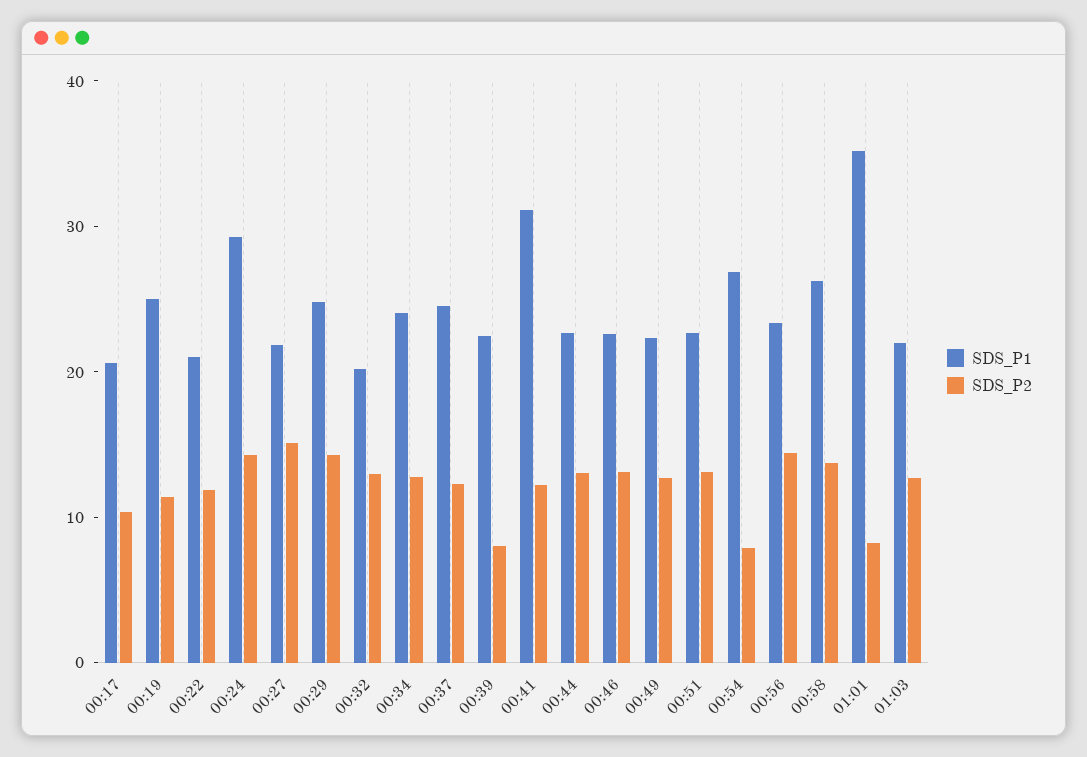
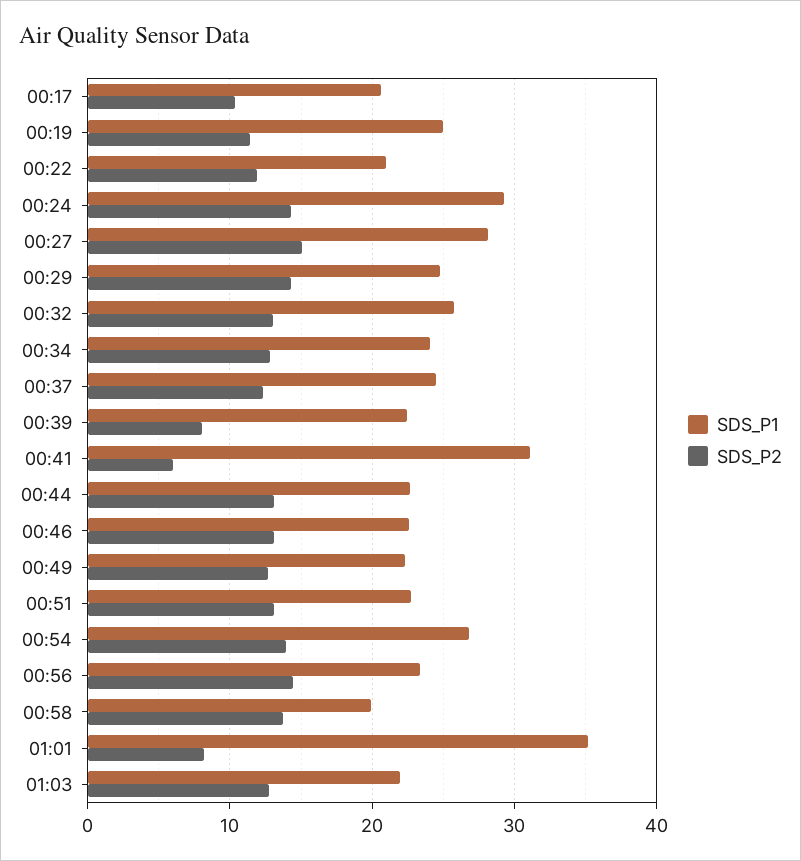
SDS_P1, 00:27: 22 -> 28
SDS_P1, 00:32: 20 -> 26
SDS_P2, 00:41: 12 -> 6
SDS_P2, 00:54: 8 -> 14
SDS_P1, 00:58: 26 -> 20

